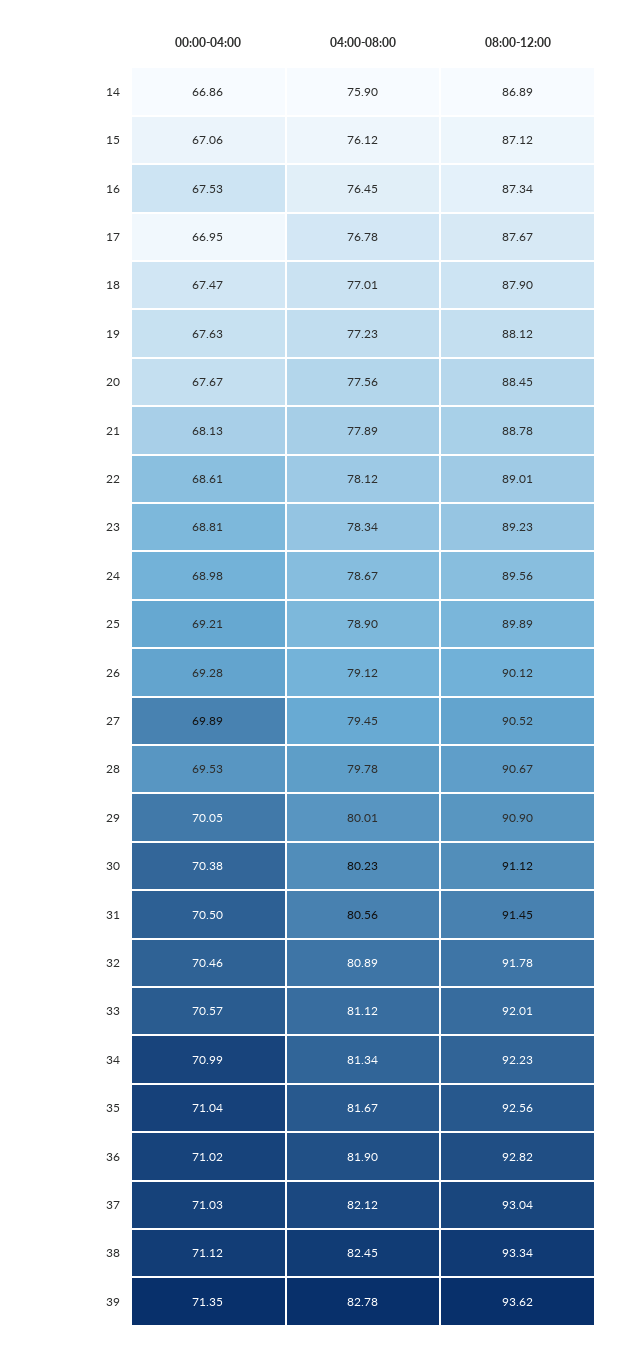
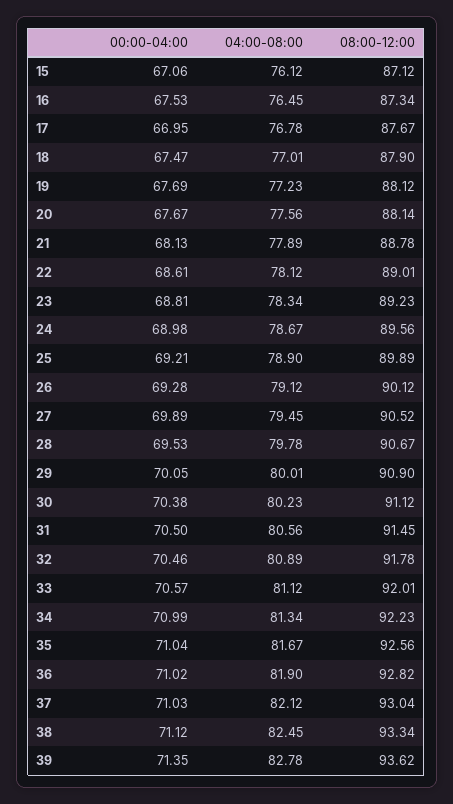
00:00-04:00, 14: 66.86 -> none
04:00-08:00, 14: 75.9 -> none
08:00-12:00, 14: 86.89 -> none
00:00-04:00, 19: 67.63 -> 67.69
08:00-12:00, 20: 88.45 -> 88.14

